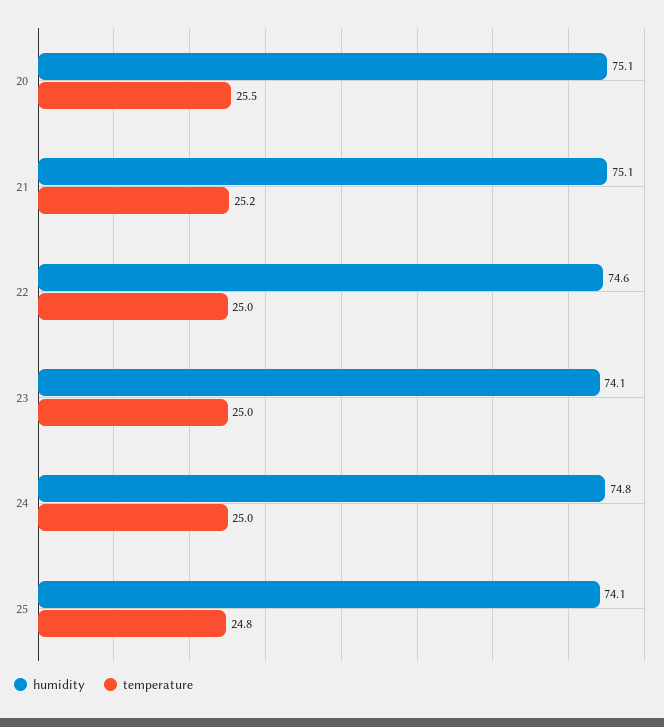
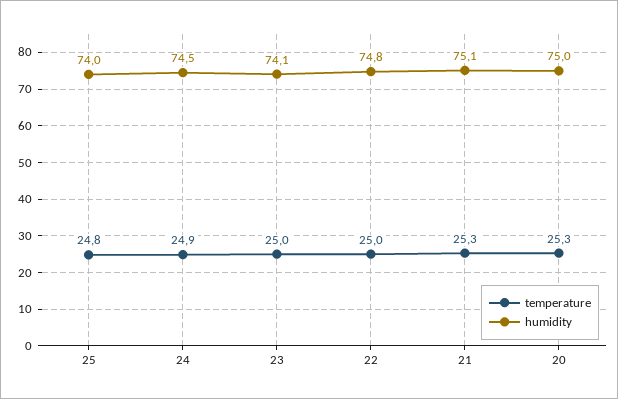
humidity, 20: 75.1 -> 75
temperature, 20: 25.5 -> 25.3
temperature, 21: 25.2 -> 25.3
humidity, 22: 74.6 -> 74.8
humidity, 24: 74.8 -> 74.5
temperature, 24: 25 -> 24.9
humidity, 25: 74.1 -> 74

